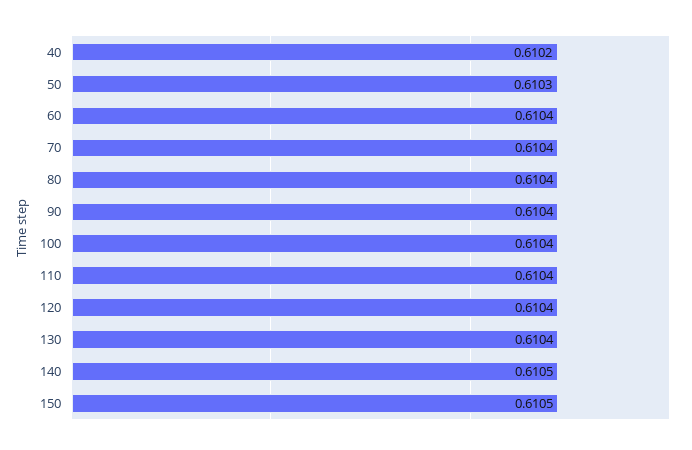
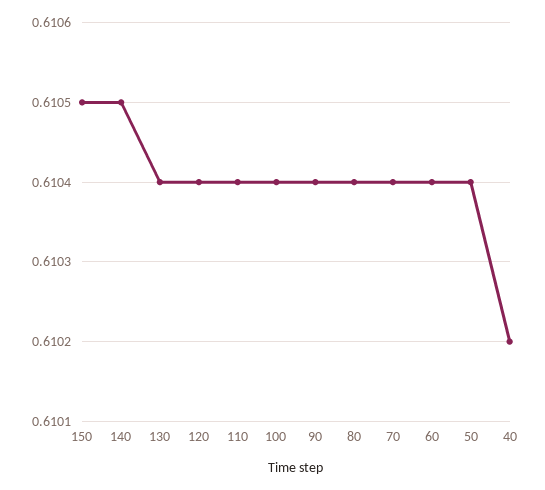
50: 0.6103 -> 0.6104

